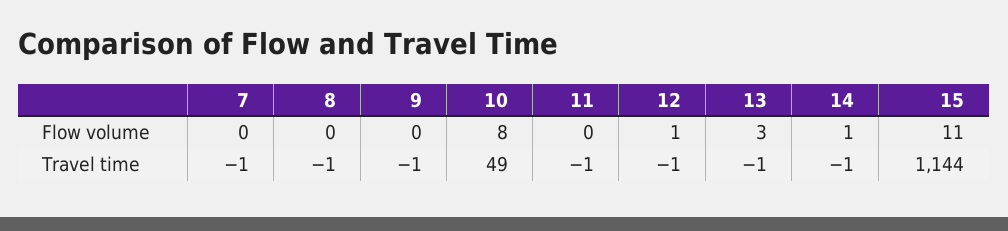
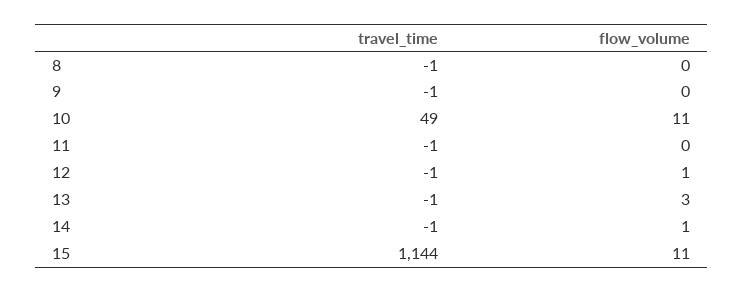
7, Flow volume: 0 -> none
10, Flow volume: 8 -> 11
7, Travel time: -1 -> none

